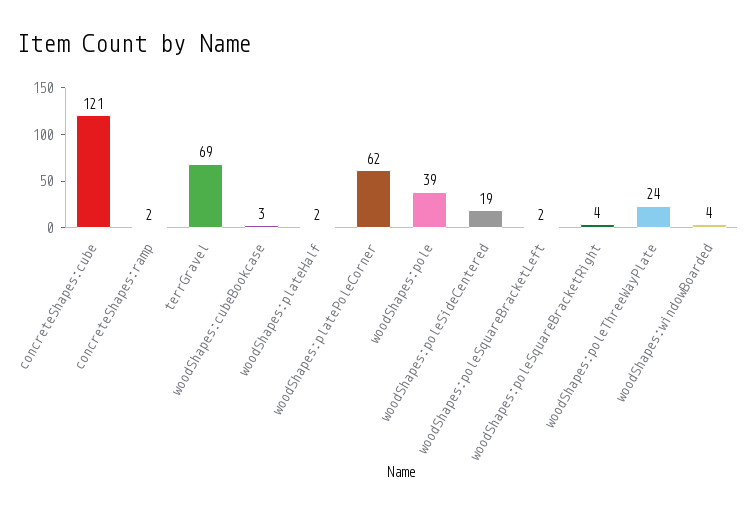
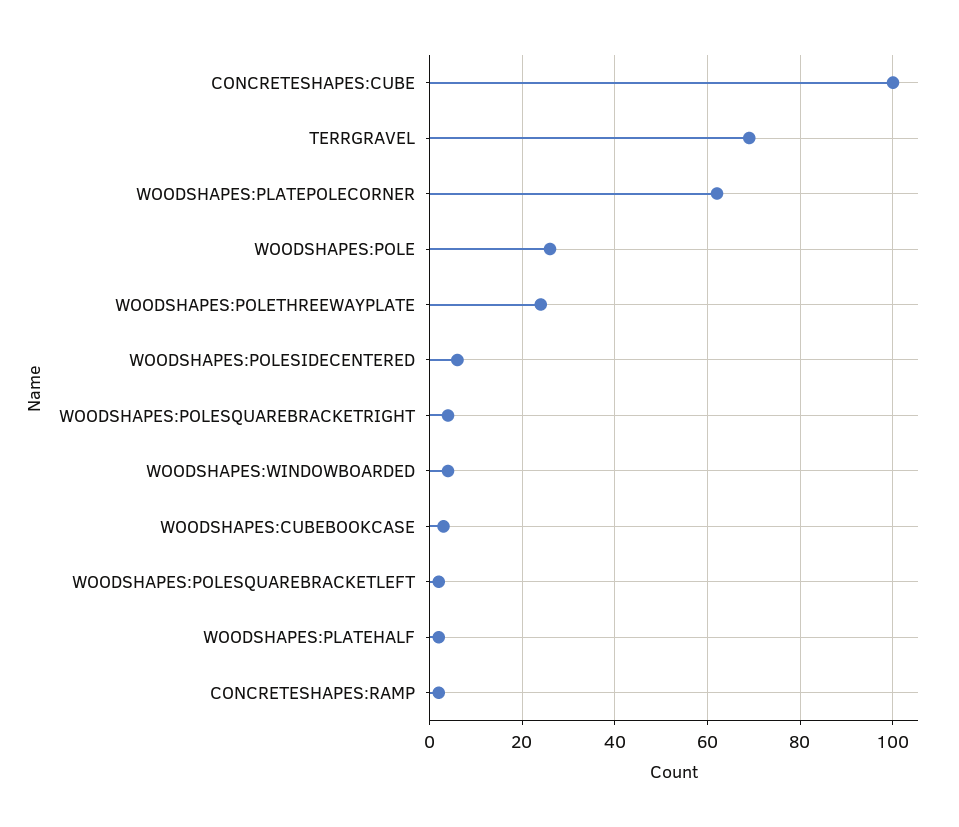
concreteShapes:cube: 121 -> 100
woodShapes:pole: 39 -> 25
woodShapes:poleSideCentered: 19 -> 5

